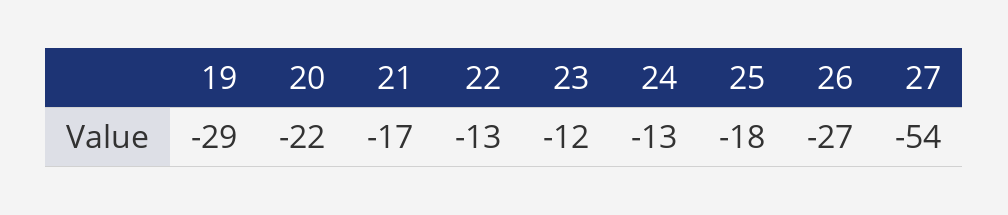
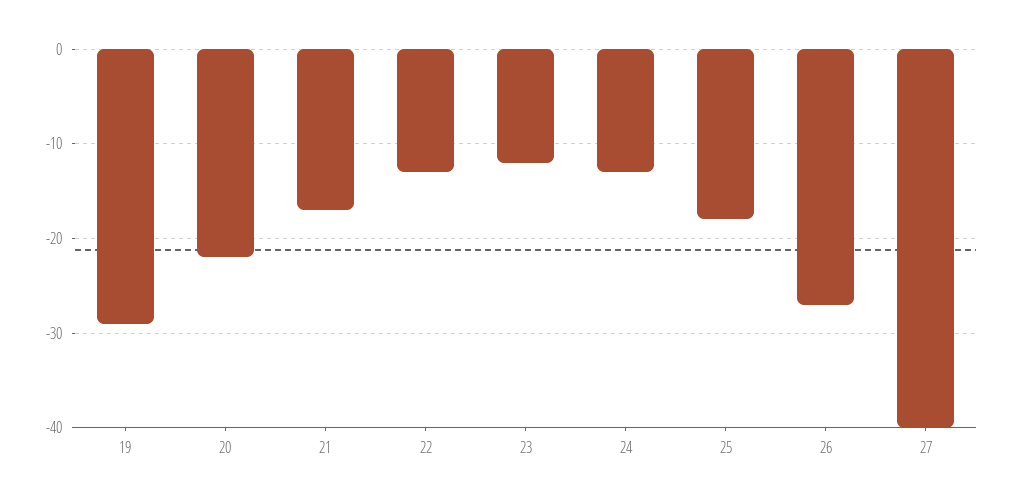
27: -54 -> -40

